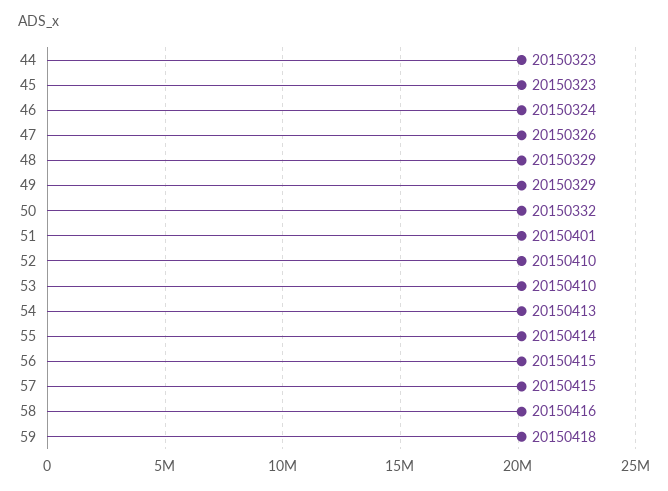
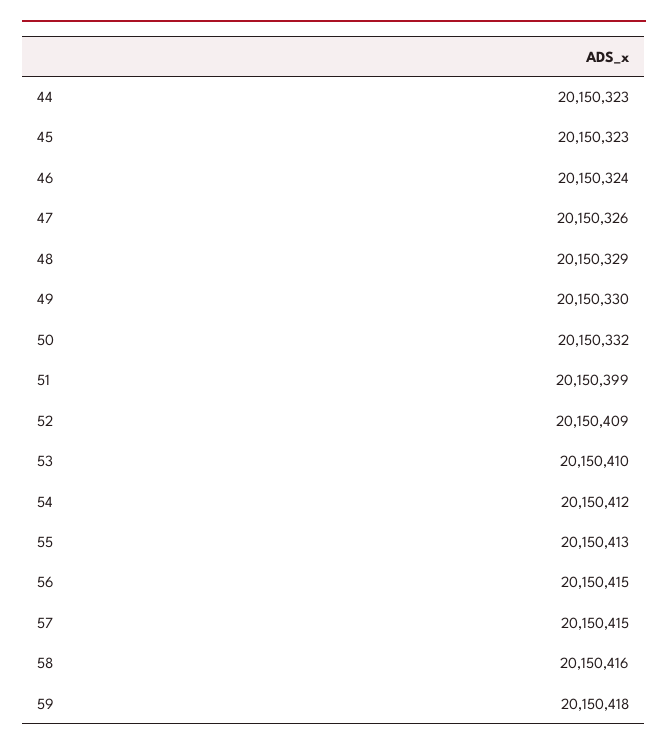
49: 20150329 -> 20150330
51: 20150401 -> 20150399
52: 20150410 -> 20150409
54: 20150413 -> 20150412
55: 20150414 -> 20150413

